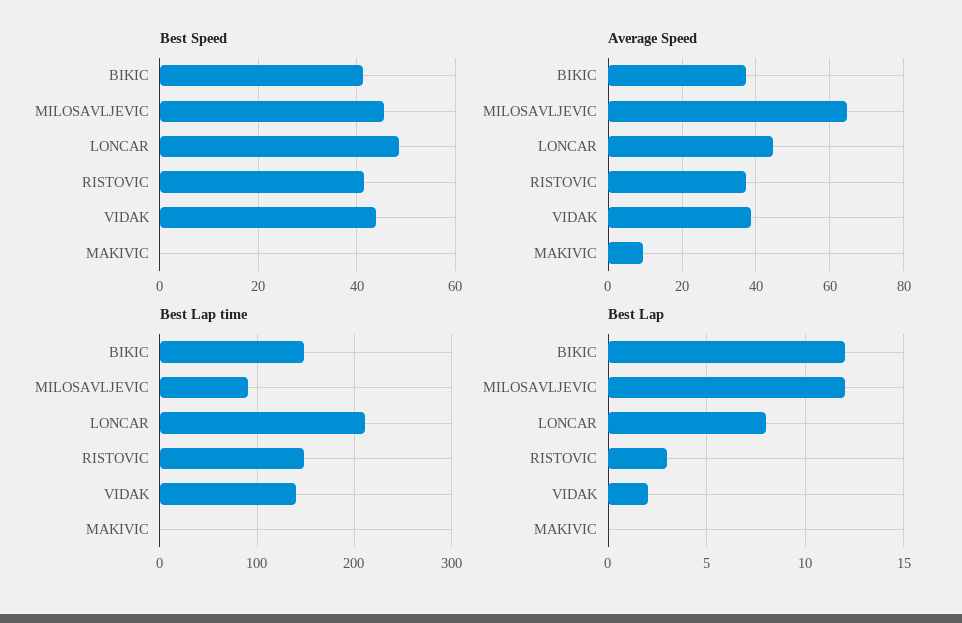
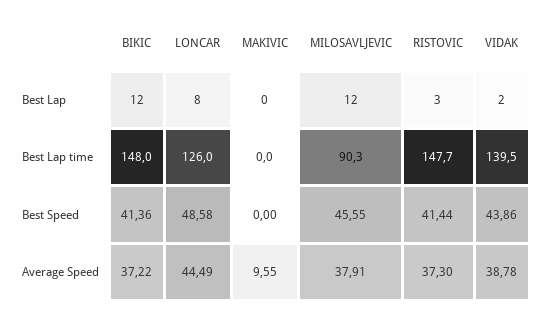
Average Speed, MILOSAVLJEVIC: 64 -> 37.91
Best Lap time, LONCAR: 210 -> 126

